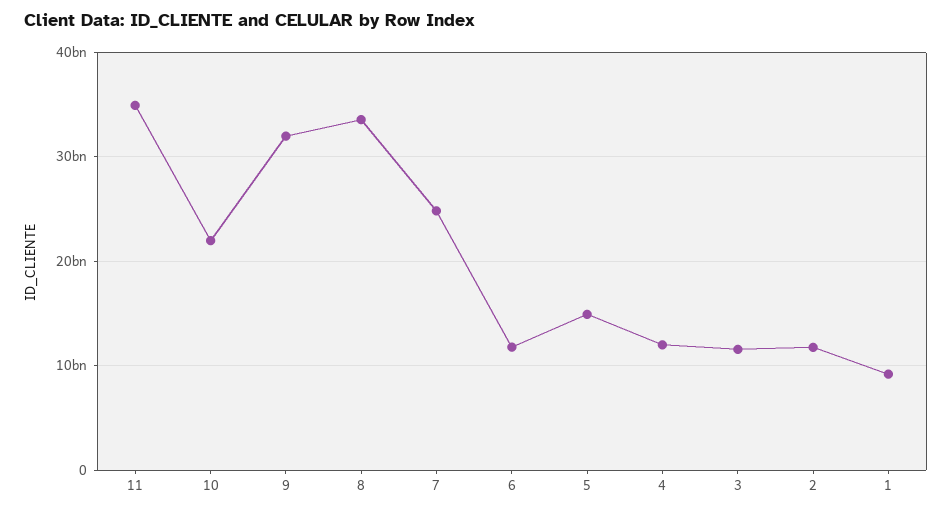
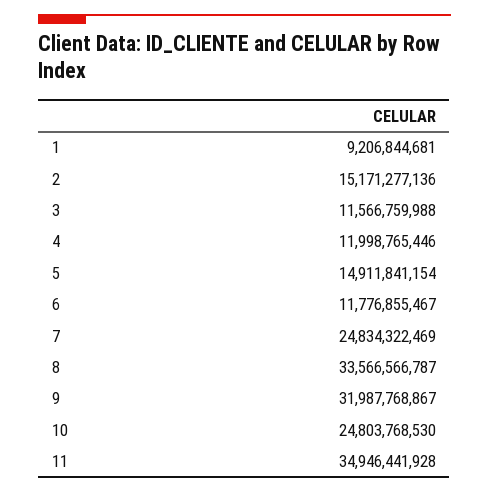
10: 22000000000 -> 24803768530
2: 12000000000 -> 15171277136

